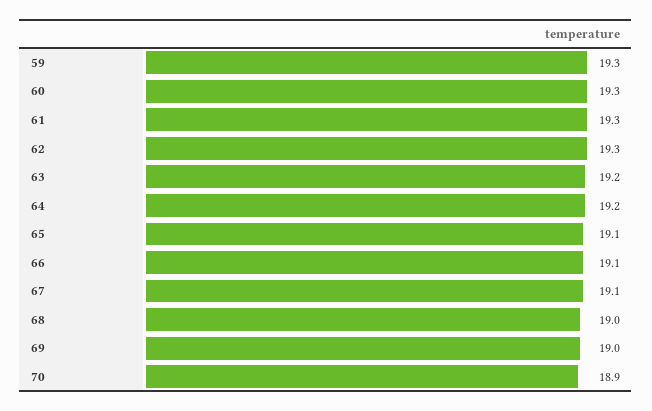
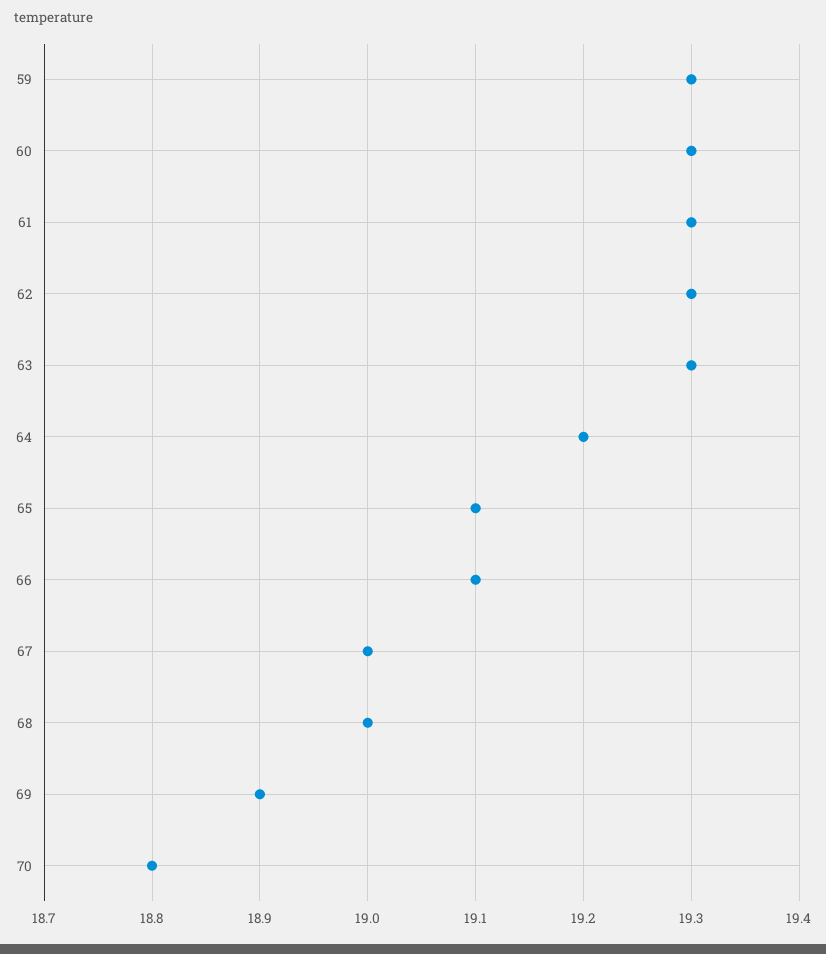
63: 19.2 -> 19.3
67: 19.1 -> 19
69: 19 -> 18.9
70: 18.9 -> 18.8

